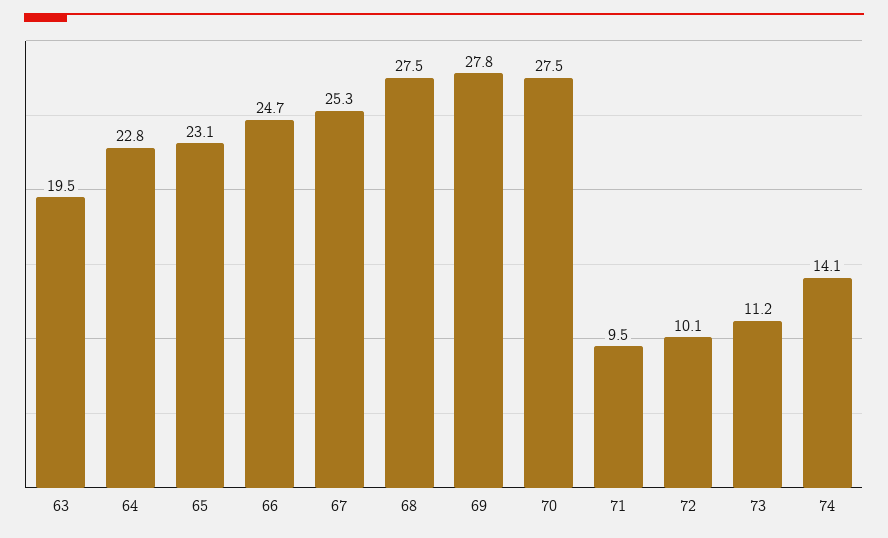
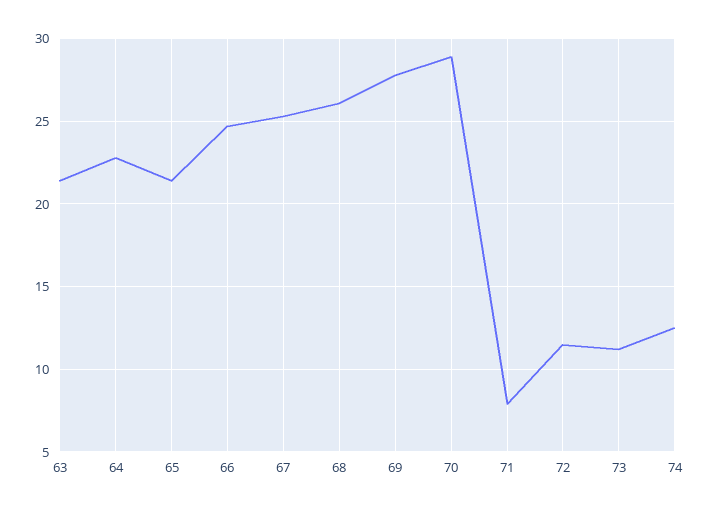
63: 19.5 -> 21.5
65: 23.1 -> 21.5
68: 27.5 -> 26
70: 27.5 -> 29
71: 9.5 -> 8
72: 10.1 -> 11.5
74: 14.1 -> 12.5

